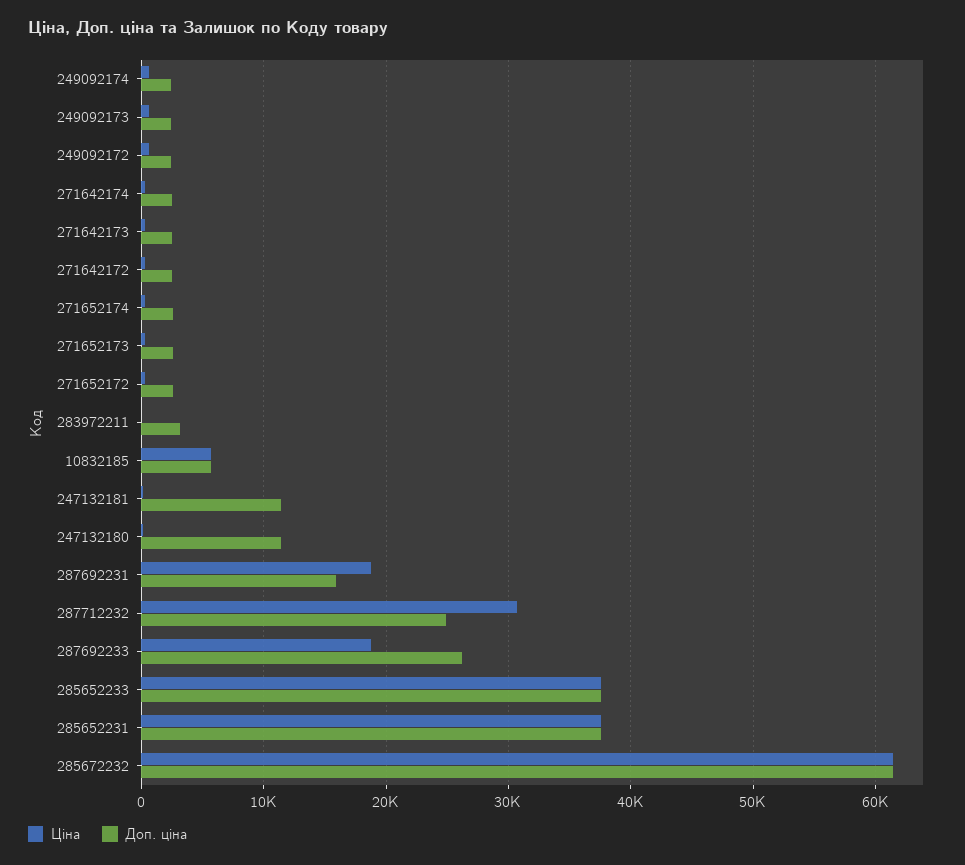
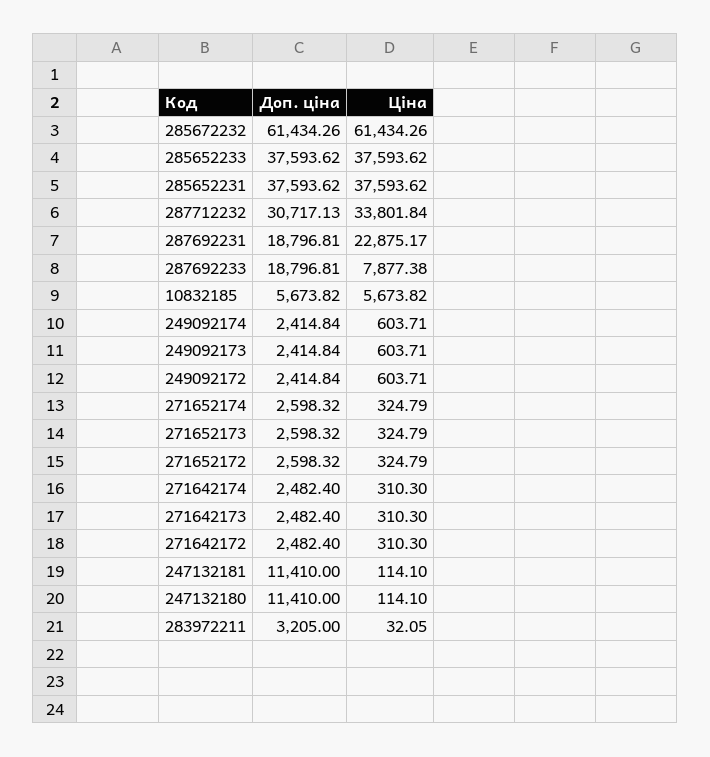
Ціна, 287692231: 19000 -> 22875.17
Доп. ціна, 287692231: 16000 -> 18796.81
Ціна, 287712232: 31000 -> 33801.84
Доп. ціна, 287712232: 25000 -> 30717.13
Ціна, 287692233: 19000 -> 7877.38
Доп. ціна, 287692233: 26000 -> 18796.81

